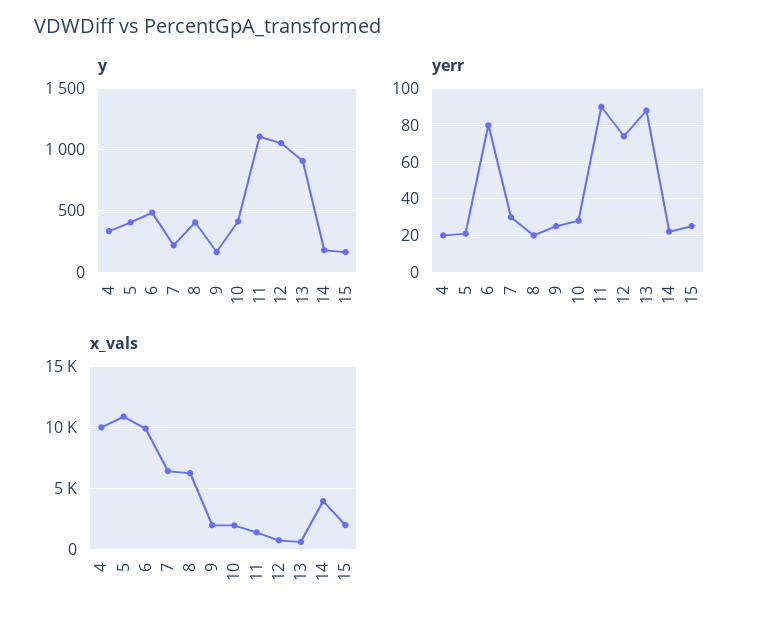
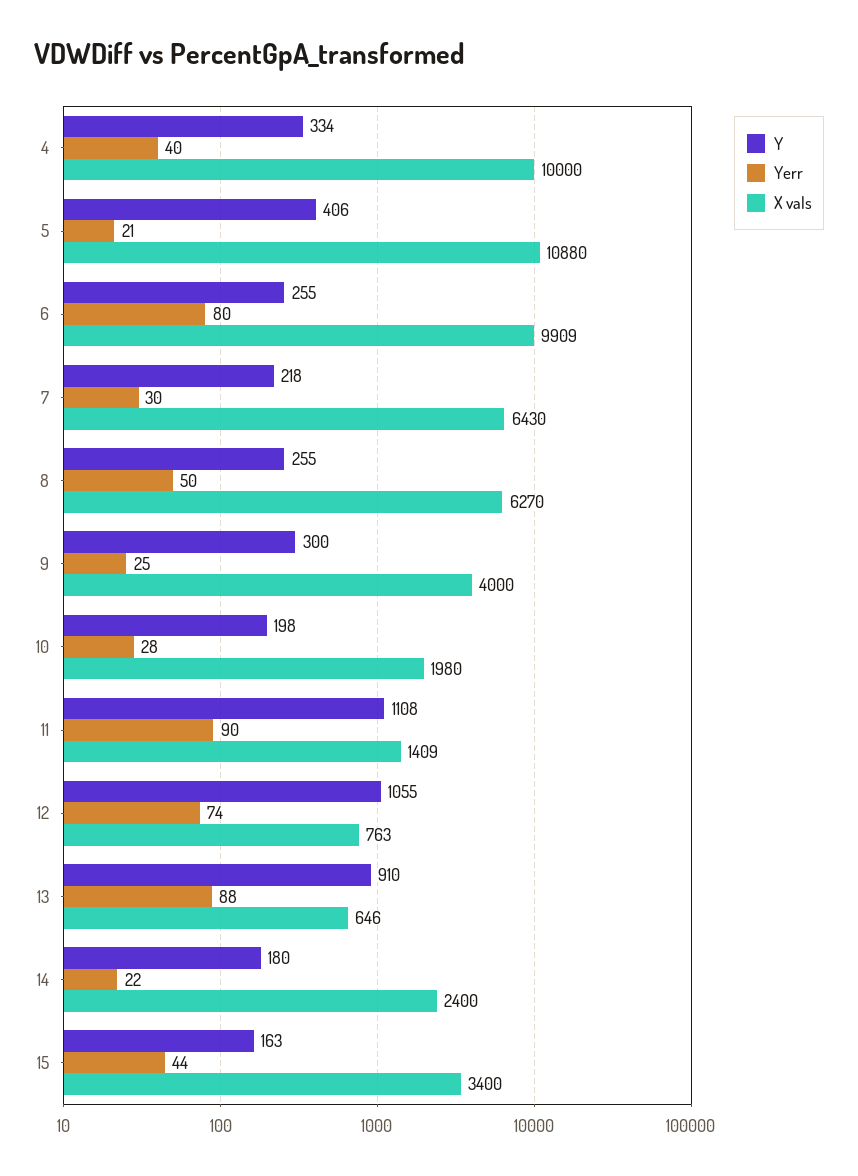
y, 6: 500 -> 255
y, 8: 400 -> 255
y, 9: 150 -> 300
y, 10: 400 -> 198
yerr, 4: 20 -> 40
yerr, 8: 20 -> 50
yerr, 15: 25 -> 44
x_vals, 9: 2000 -> 4000
x_vals, 14: 4000 -> 2400
x_vals, 15: 2000 -> 3400

